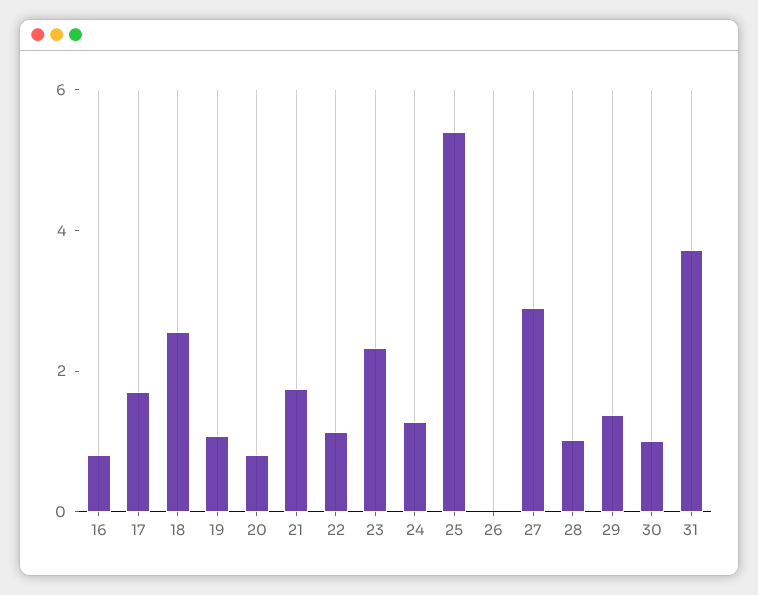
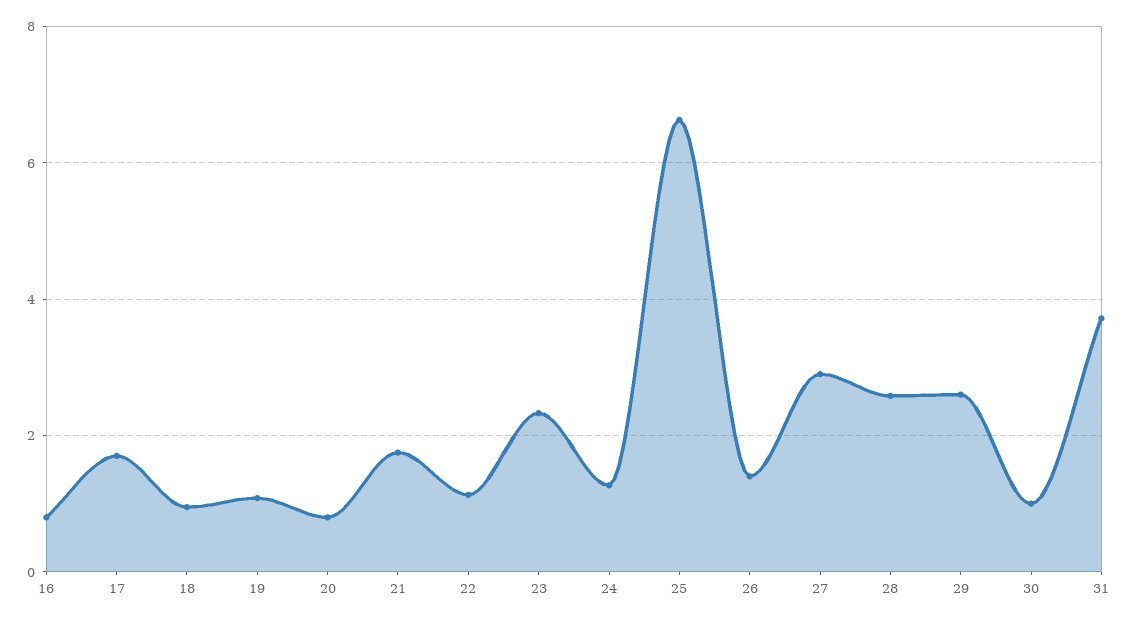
18: 2.5 -> 1
25: 5.5 -> 6.6
26: 0 -> 1.4
28: 1 -> 2.6
29: 1.5 -> 2.6

